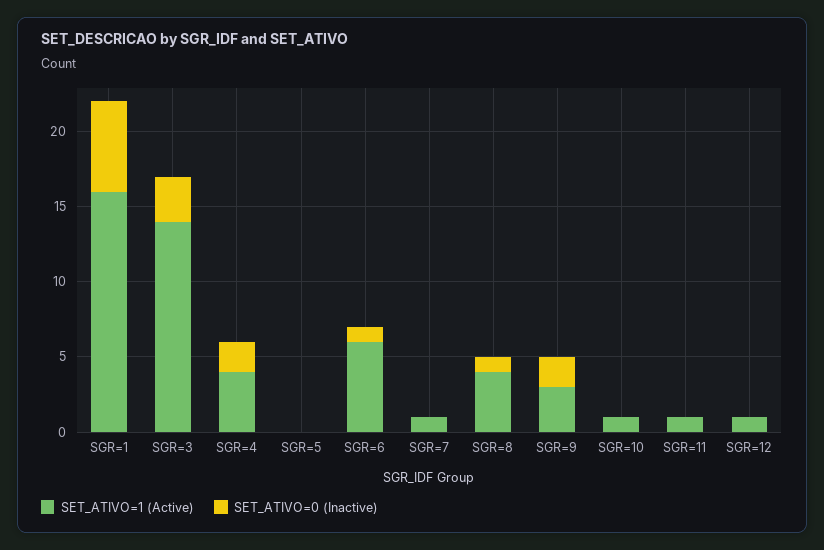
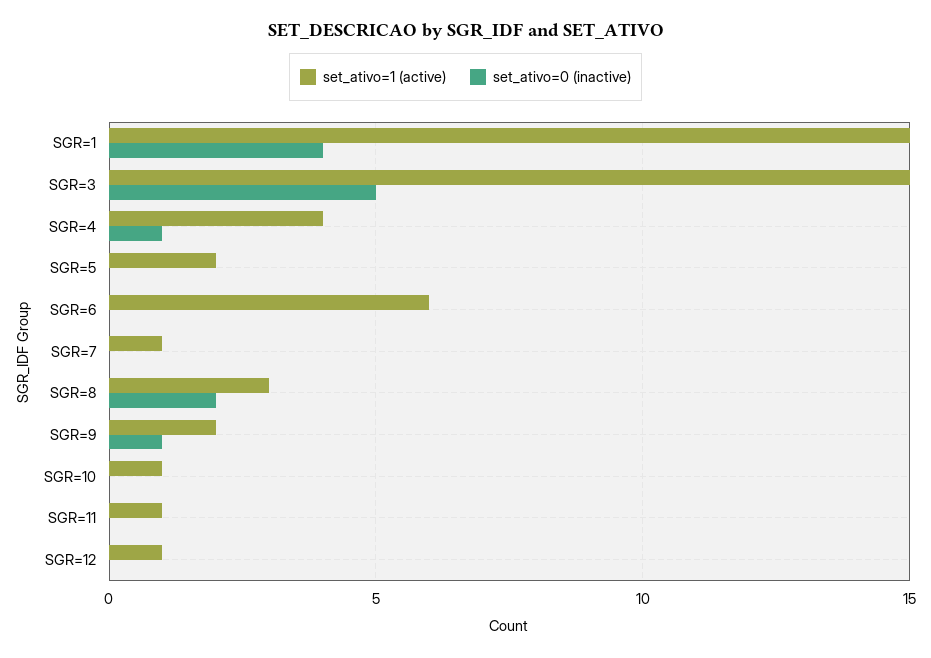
SET_ATIVO=1 (Active), SGR=1: 16 -> 15
SET_ATIVO=0 (Inactive), SGR=1: 6 -> 4
SET_ATIVO=1 (Active), SGR=3: 14 -> 15
SET_ATIVO=0 (Inactive), SGR=3: 3 -> 5
SET_ATIVO=0 (Inactive), SGR=4: 2 -> 1
SET_ATIVO=1 (Active), SGR=5: 0 -> 2
SET_ATIVO=0 (Inactive), SGR=6: 1 -> 0
SET_ATIVO=1 (Active), SGR=8: 4 -> 3
SET_ATIVO=0 (Inactive), SGR=8: 1 -> 2
SET_ATIVO=1 (Active), SGR=9: 3 -> 2
SET_ATIVO=0 (Inactive), SGR=9: 2 -> 1

